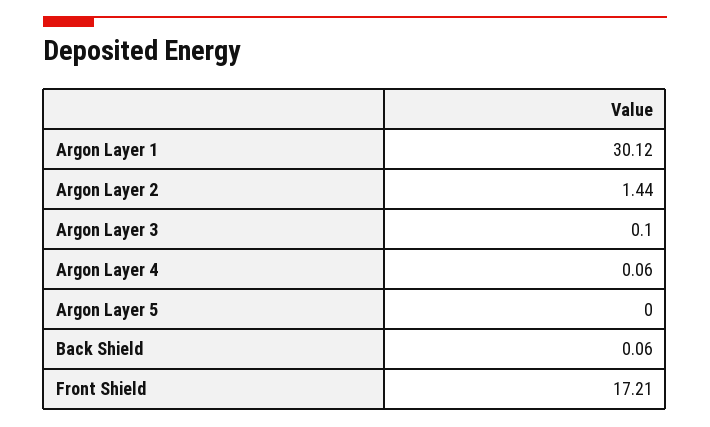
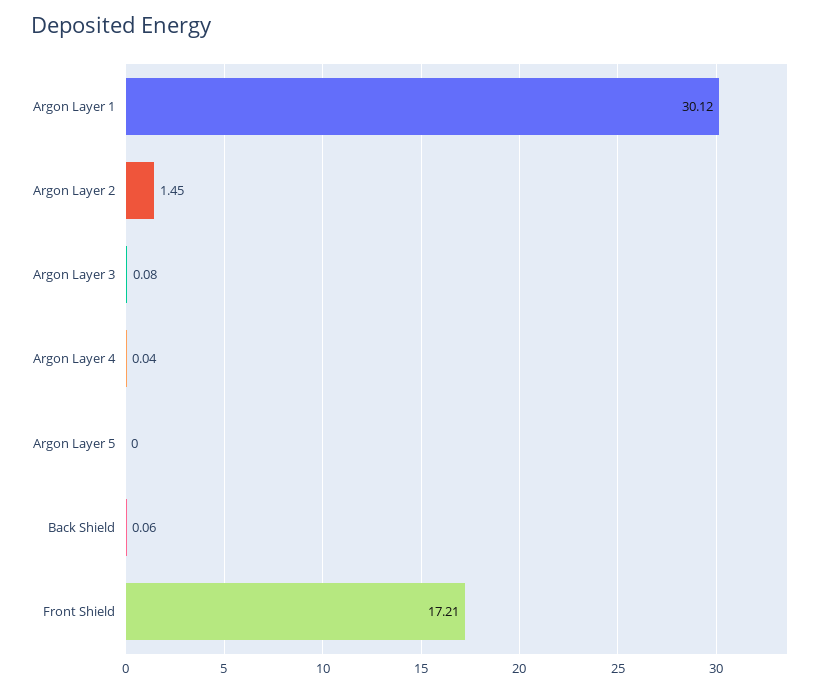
Argon Layer 2: 1.44 -> 1.45
Argon Layer 3: 0.1 -> 0.08
Argon Layer 4: 0.06 -> 0.04

